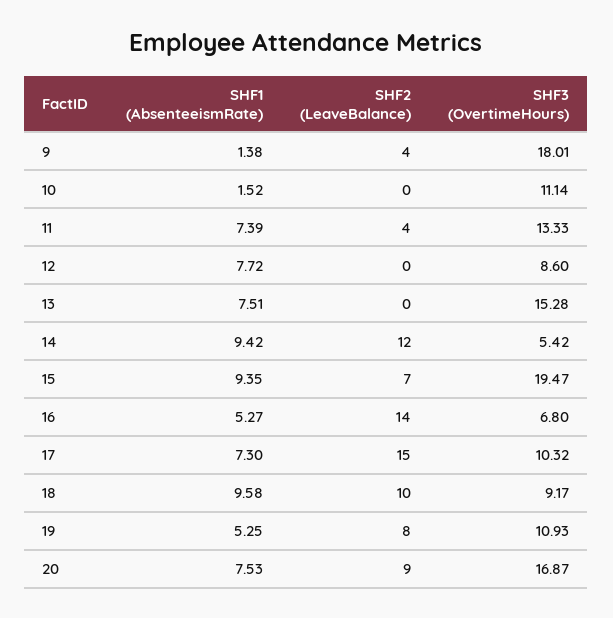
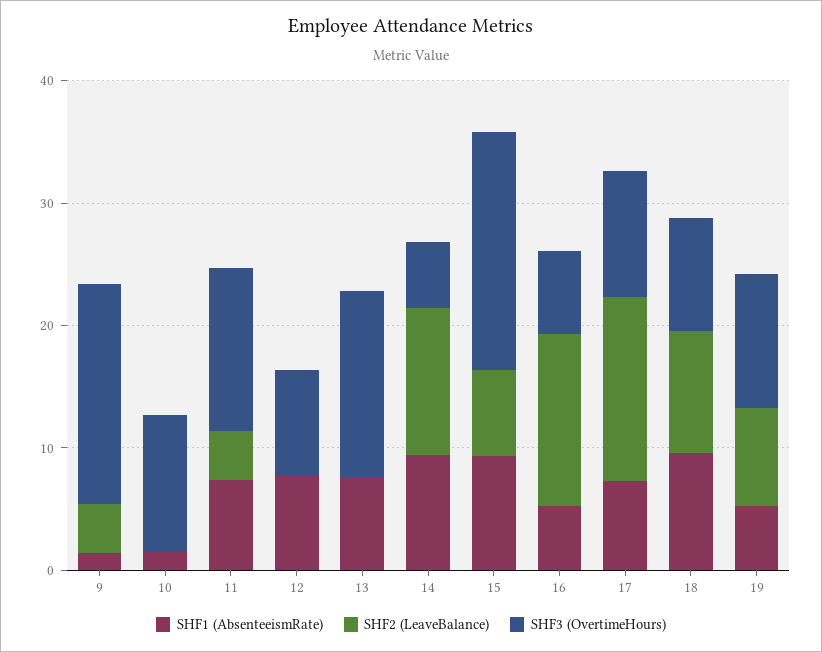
SHF1 (AbsenteeismRate), 20: 7.53 -> none
SHF2 (LeaveBalance), 20: 9 -> none
SHF3 (OvertimeHours), 20: 16.87 -> none

